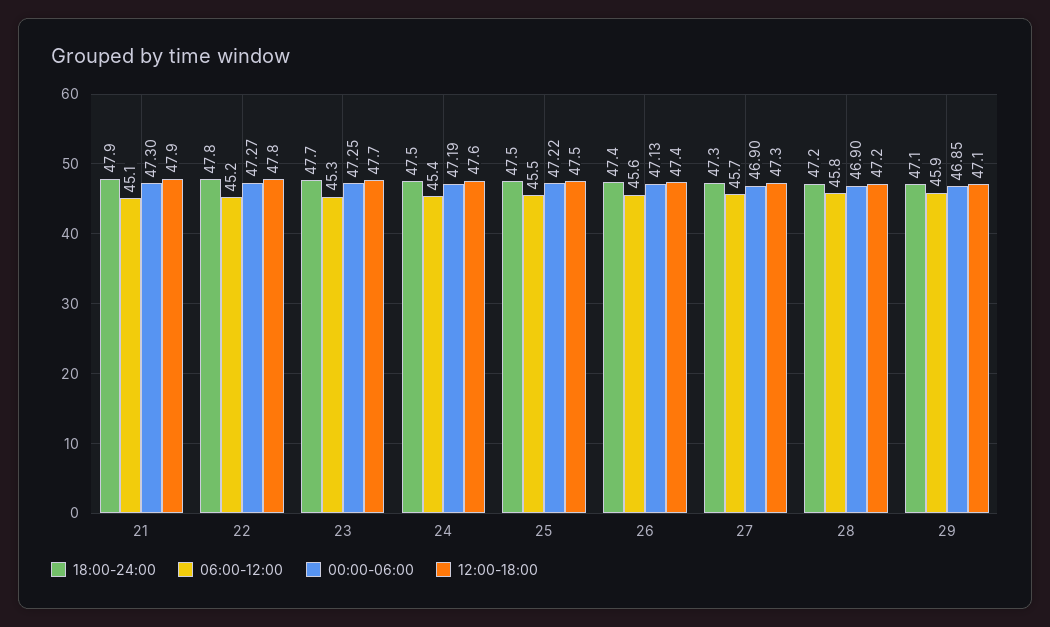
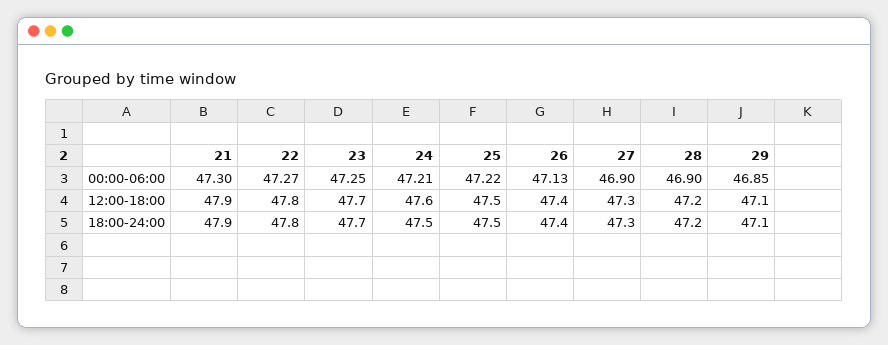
06:00-12:00, 21: 45.1 -> none
06:00-12:00, 22: 45.2 -> none
06:00-12:00, 23: 45.3 -> none
06:00-12:00, 24: 45.4 -> none
00:00-06:00, 24: 47.19 -> 47.21
06:00-12:00, 25: 45.5 -> none
06:00-12:00, 26: 45.6 -> none
06:00-12:00, 27: 45.7 -> none
06:00-12:00, 28: 45.8 -> none
06:00-12:00, 29: 45.9 -> none

